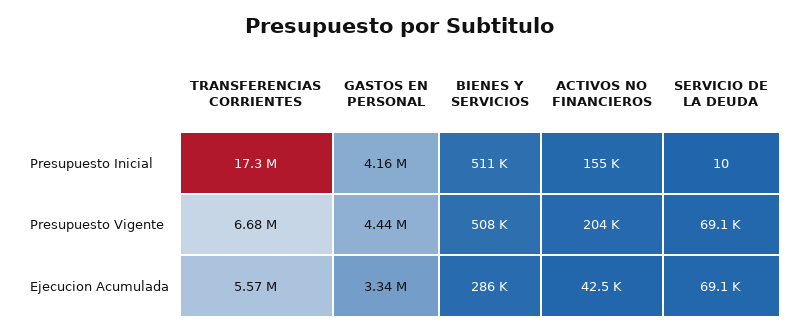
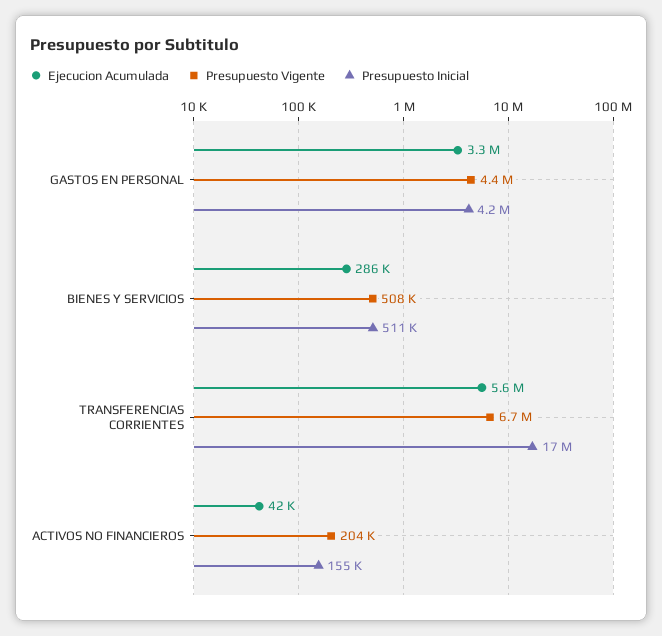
Presupuesto Inicial, SERVICIO DE LA DEUDA: 10 -> none
Presupuesto Vigente, SERVICIO DE LA DEUDA: 69100 -> none
Ejecucion Acumulada, SERVICIO DE LA DEUDA: 69100 -> none

